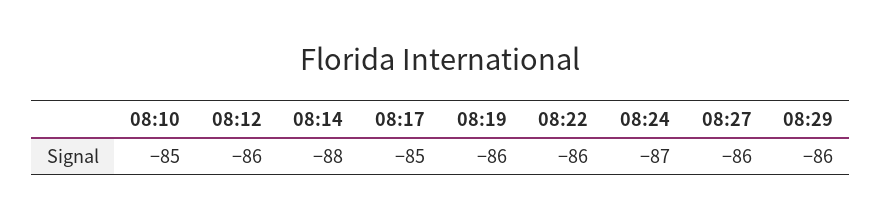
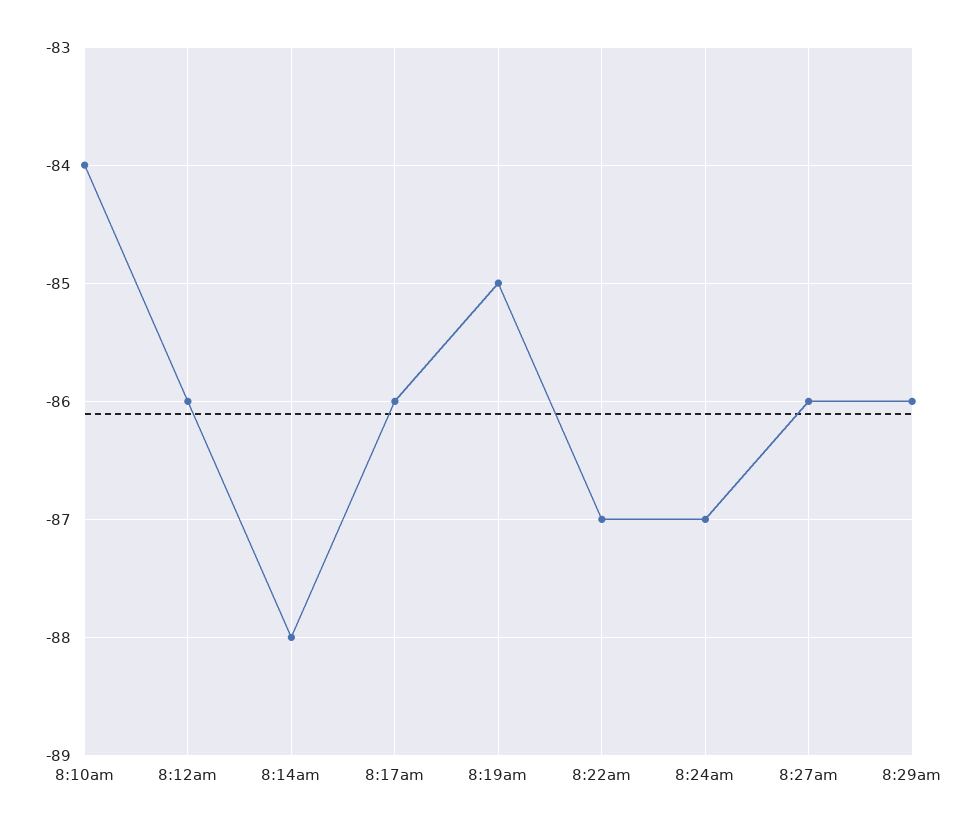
08:10: -85 -> -84
08:17: -85 -> -86
08:19: -86 -> -85
08:22: -86 -> -87

